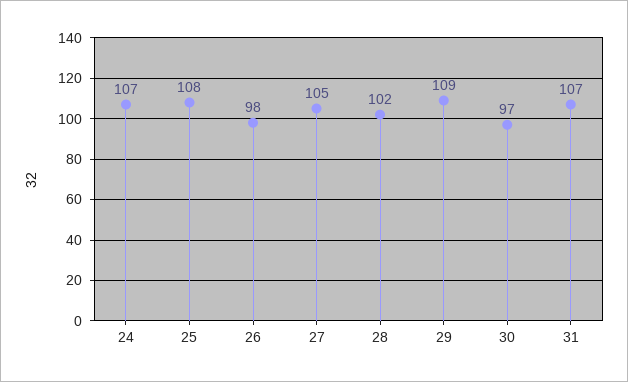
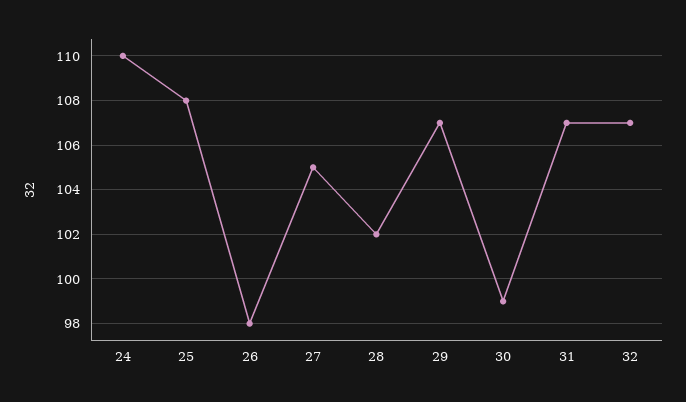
24: 107 -> 110
29: 109 -> 107
30: 97 -> 99
32: none -> 107

